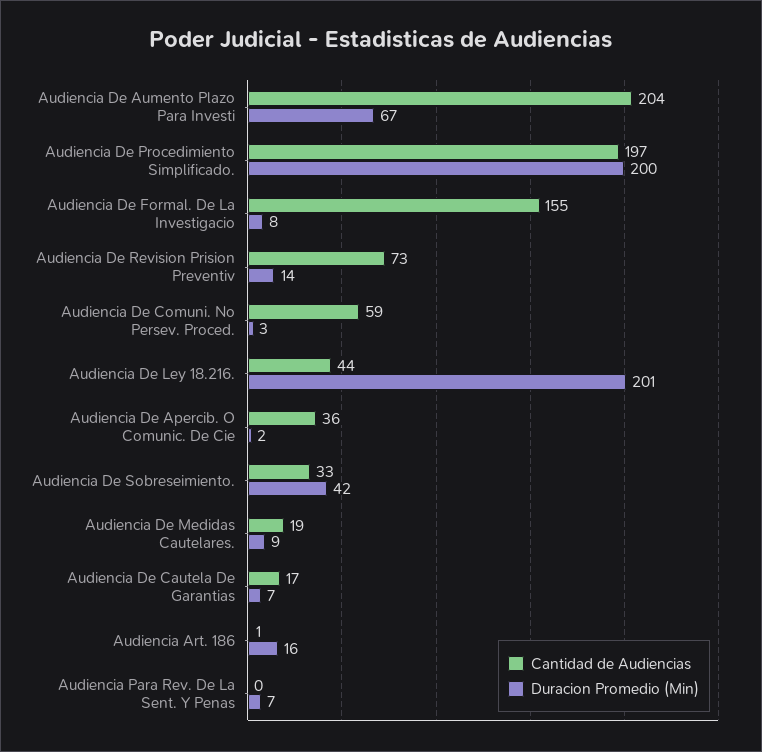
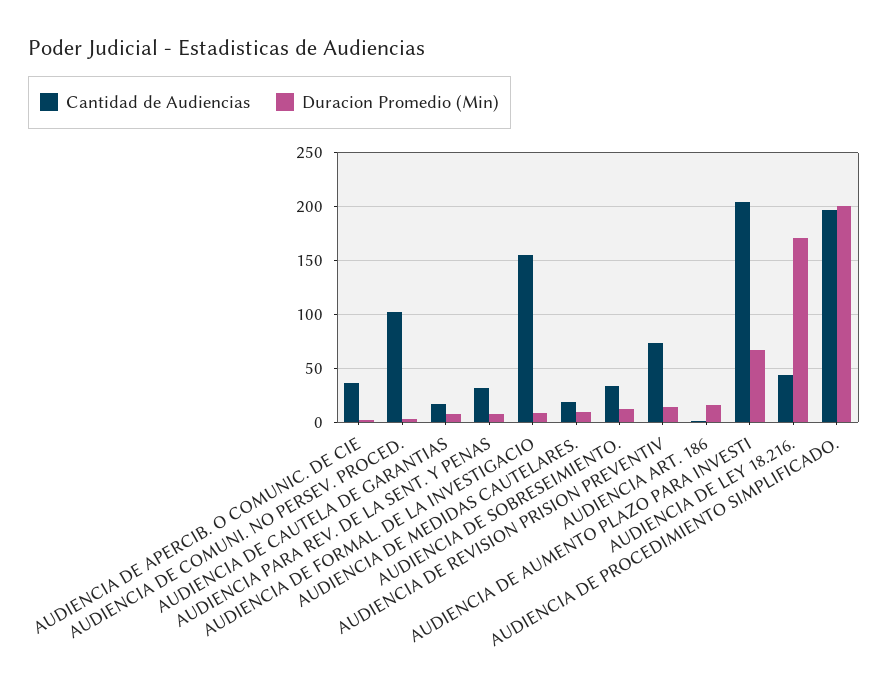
Cantidad de Audiencias, Audiencia De Comuni. No Persev. Proced.: 59 -> 100
Duracion Promedio (Min), Audiencia De Ley 18.216.: 201 -> 170
Duracion Promedio (Min), Audiencia De Sobreseimiento.: 42 -> 10
Cantidad de Audiencias, Audiencia Para Rev. De La Sent. Y Penas: 0 -> 30

